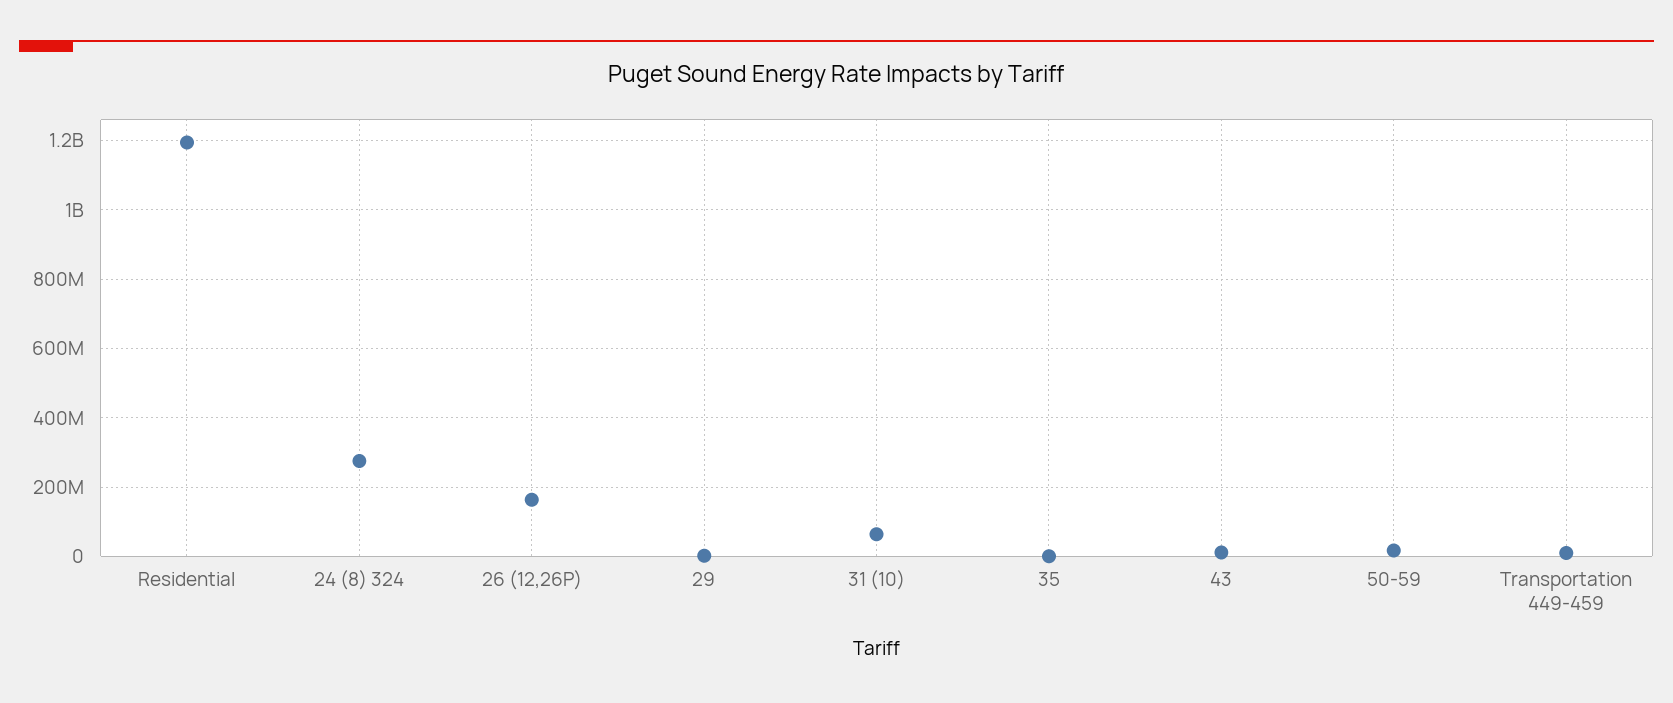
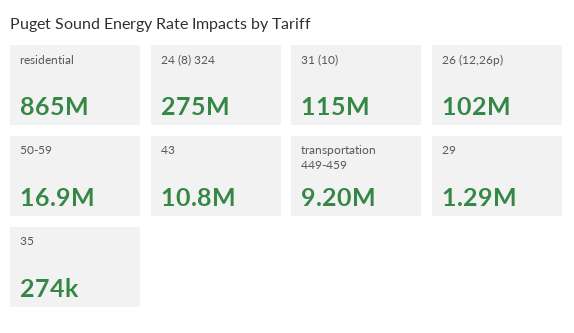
Residential: 1200000000 -> 865000000
26 (12,26P): 160000000 -> 102000000
31 (10): 60000000 -> 115000000

